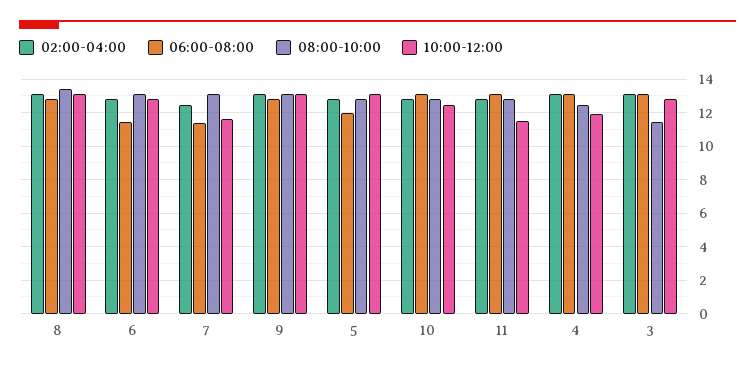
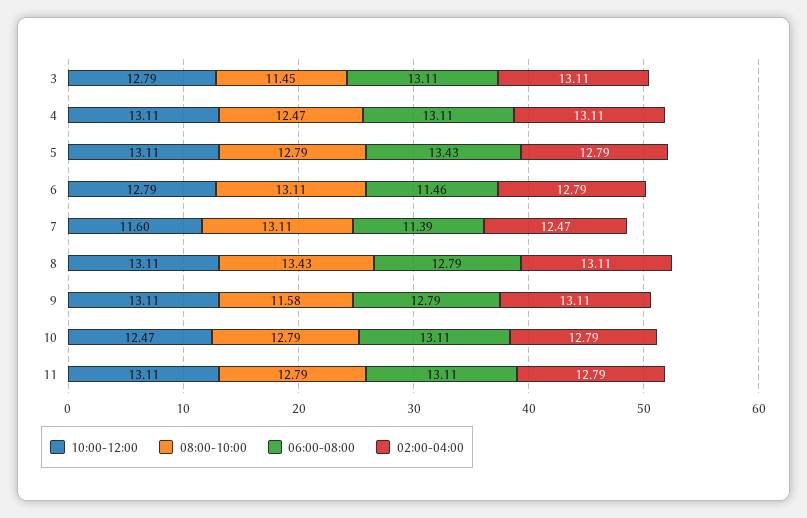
08:00-10:00, 9: 13 -> 11.58
06:00-08:00, 5: 12 -> 13.43
10:00-12:00, 11: 11.5 -> 13.11
10:00-12:00, 4: 12 -> 13.11

